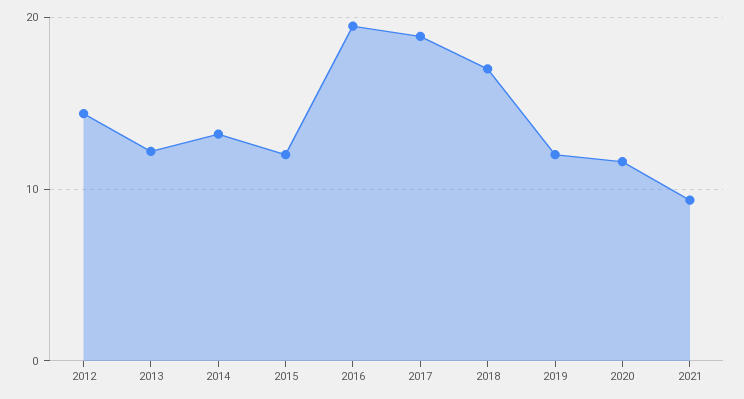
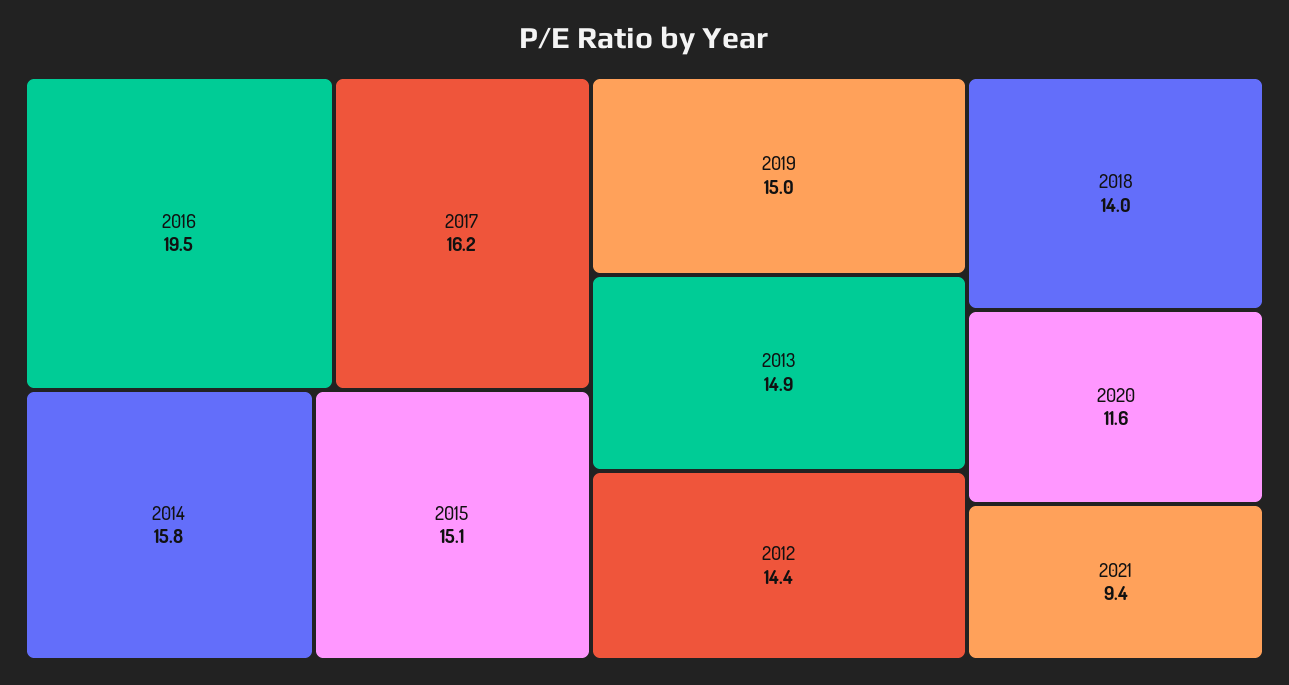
2013: 12 -> 14.9
2014: 13 -> 15.8
2015: 12 -> 15.1
2017: 19 -> 16.2
2018: 17 -> 14
2019: 12 -> 15

